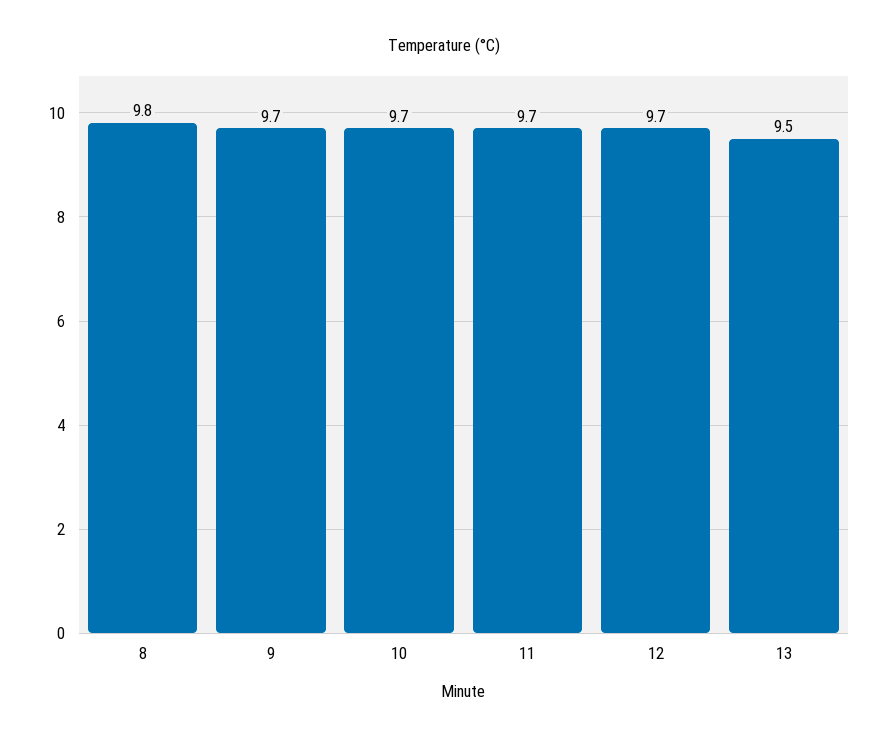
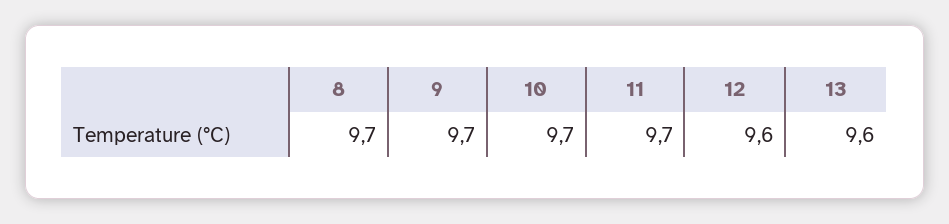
8: 9.8 -> 9.7
12: 9.7 -> 9.6
13: 9.5 -> 9.6

